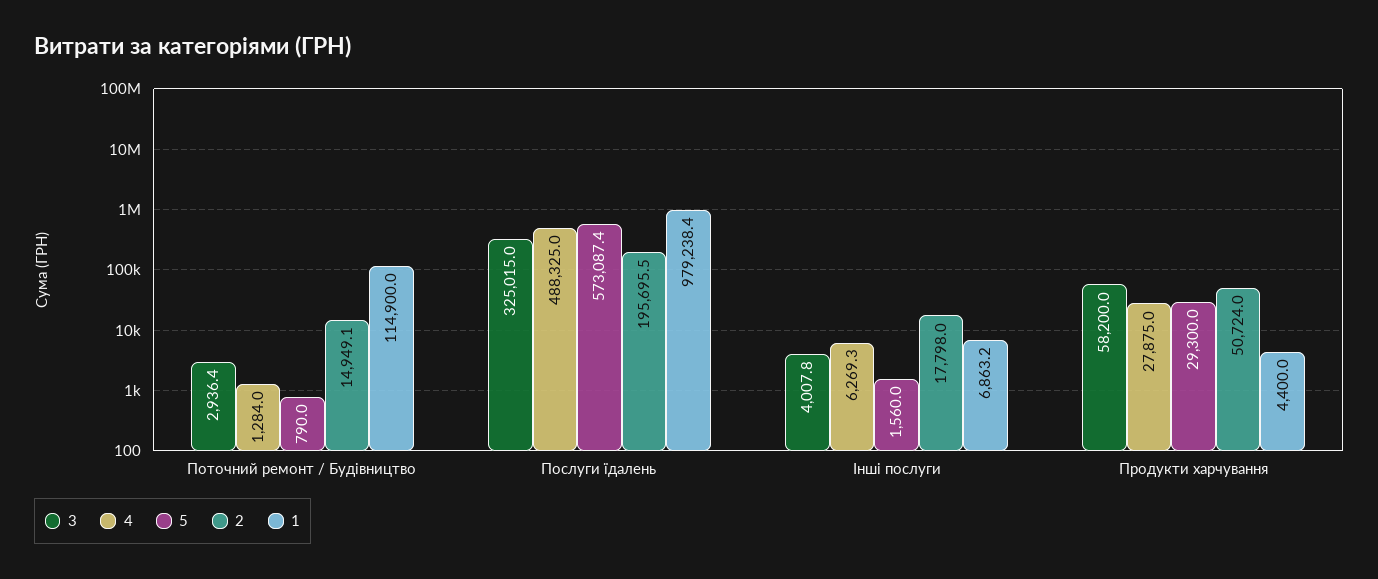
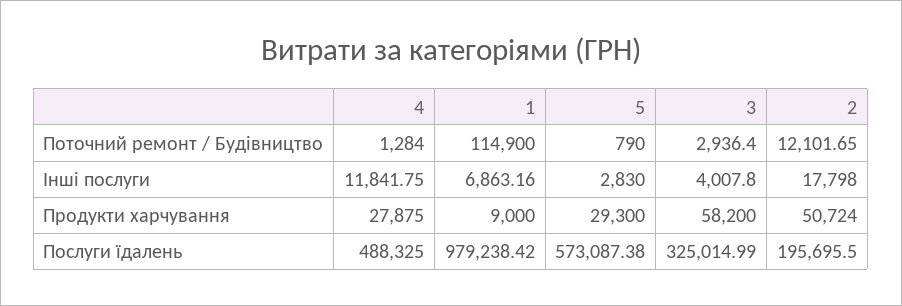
2, Поточний ремонт / Будівництво: 14949.1 -> 12101.65
4, Інші послуги: 6269.3 -> 11841.75
5, Інші послуги: 1560 -> 2830
1, Продукти харчування: 4400 -> 9000

